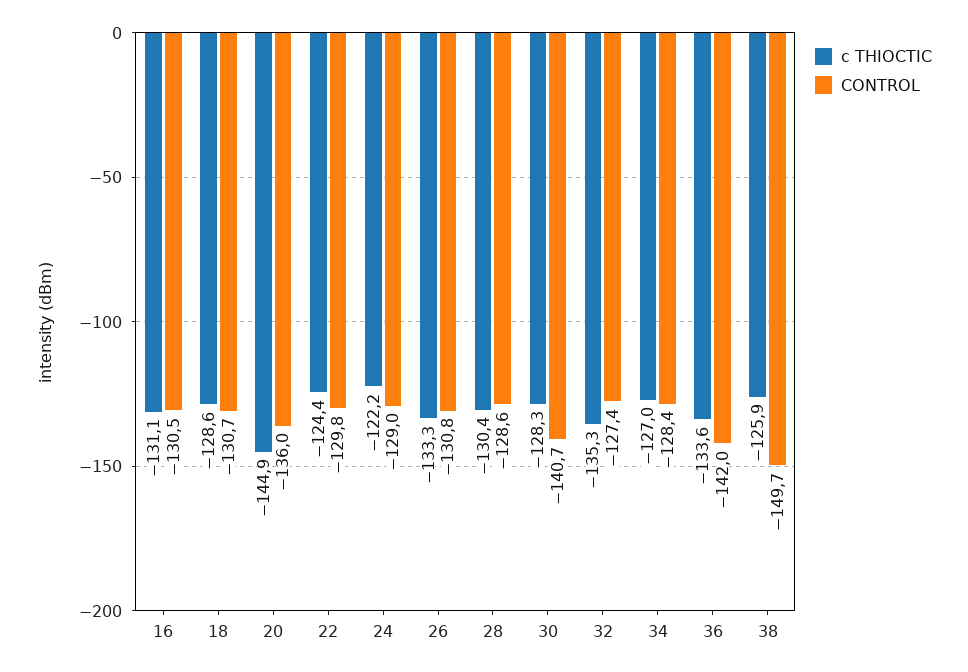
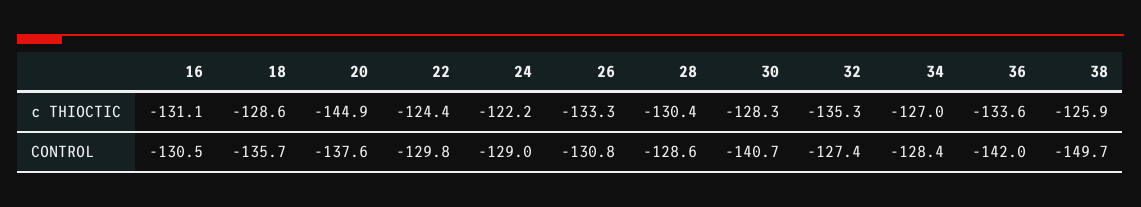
CONTROL, 18: -130.7 -> -135.7
CONTROL, 20: -136 -> -137.6

